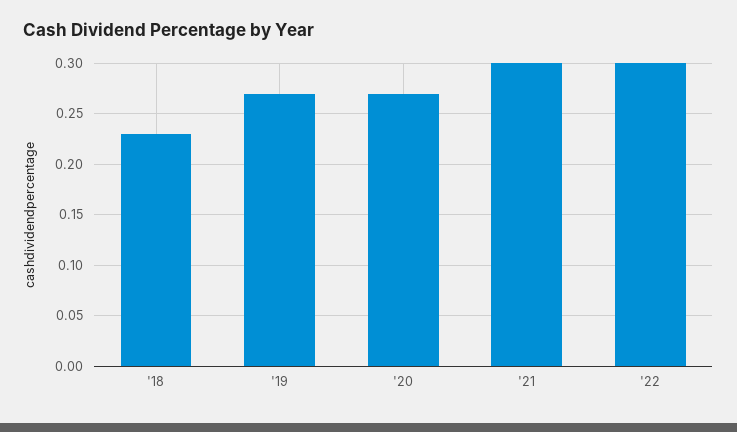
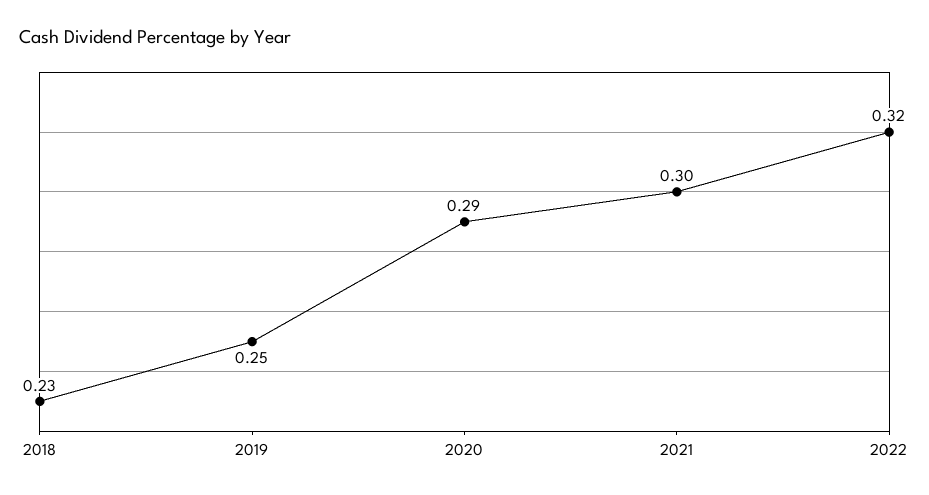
'19: 0.27 -> 0.25
'20: 0.27 -> 0.29
'22: 0.3 -> 0.32

